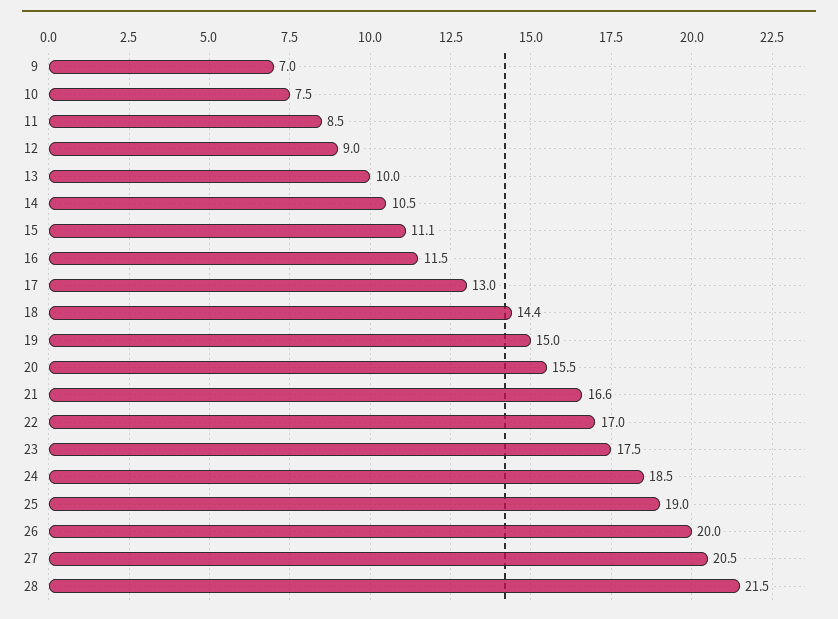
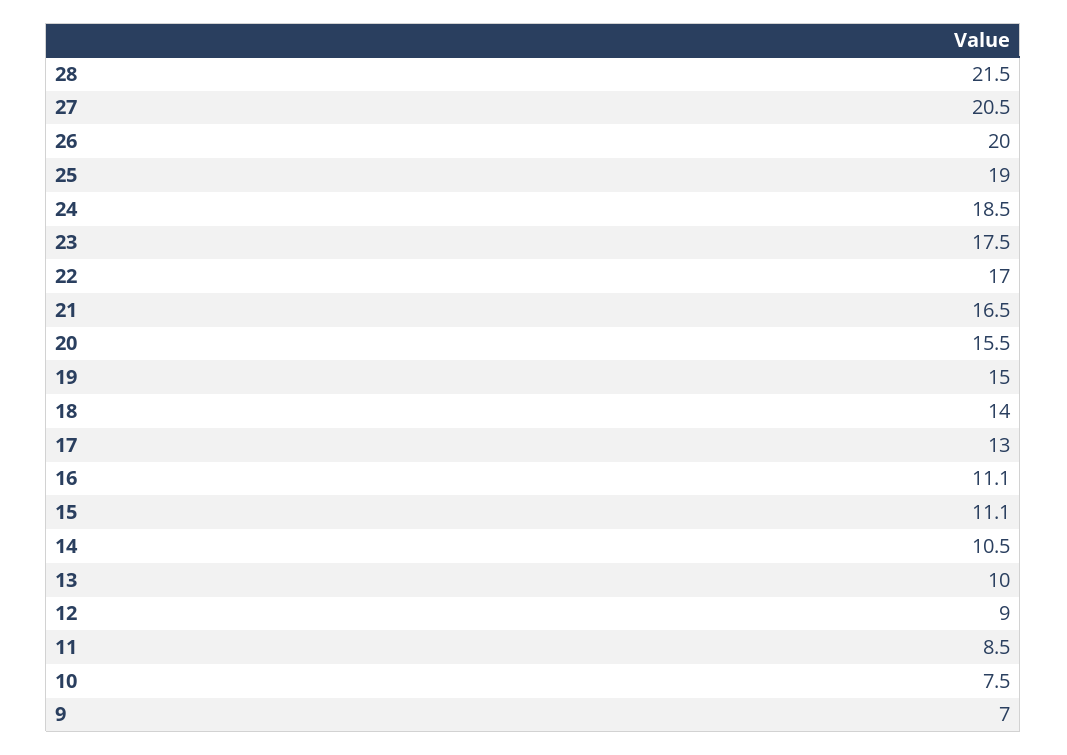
16: 11.5 -> 11.1
18: 14.4 -> 14
21: 16.6 -> 16.5

